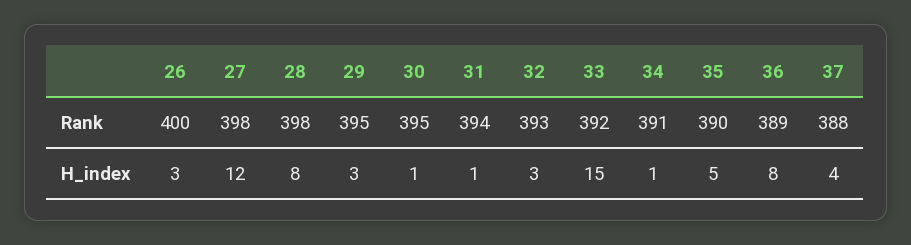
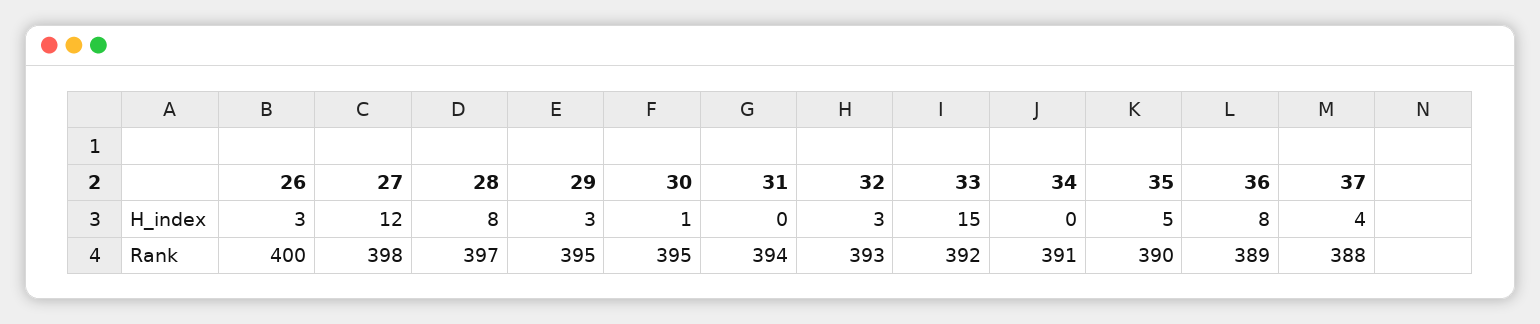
28, Rank: 398 -> 397
31, H_index: 1 -> 0
34, H_index: 1 -> 0

